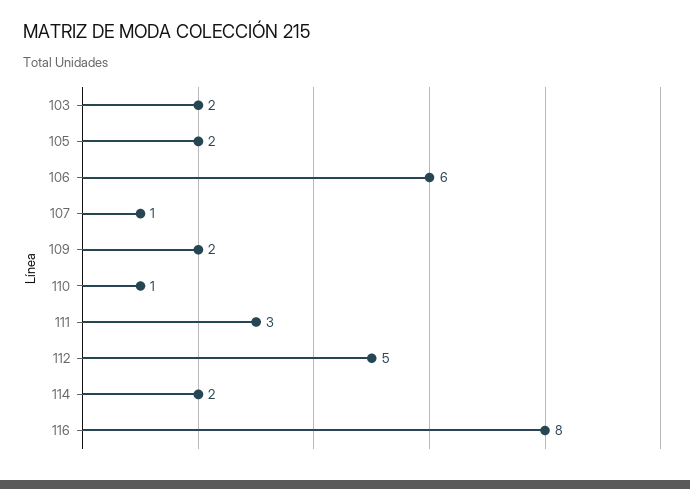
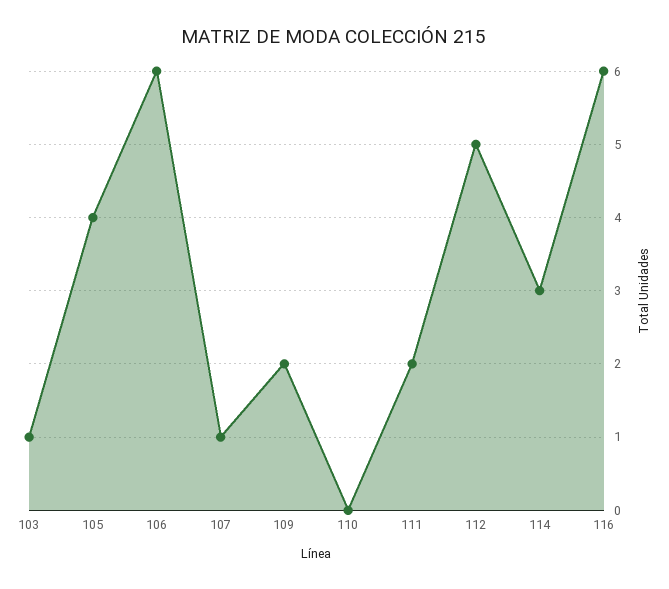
103: 2 -> 1
105: 2 -> 4
110: 1 -> 0
111: 3 -> 2
114: 2 -> 3
116: 8 -> 6

